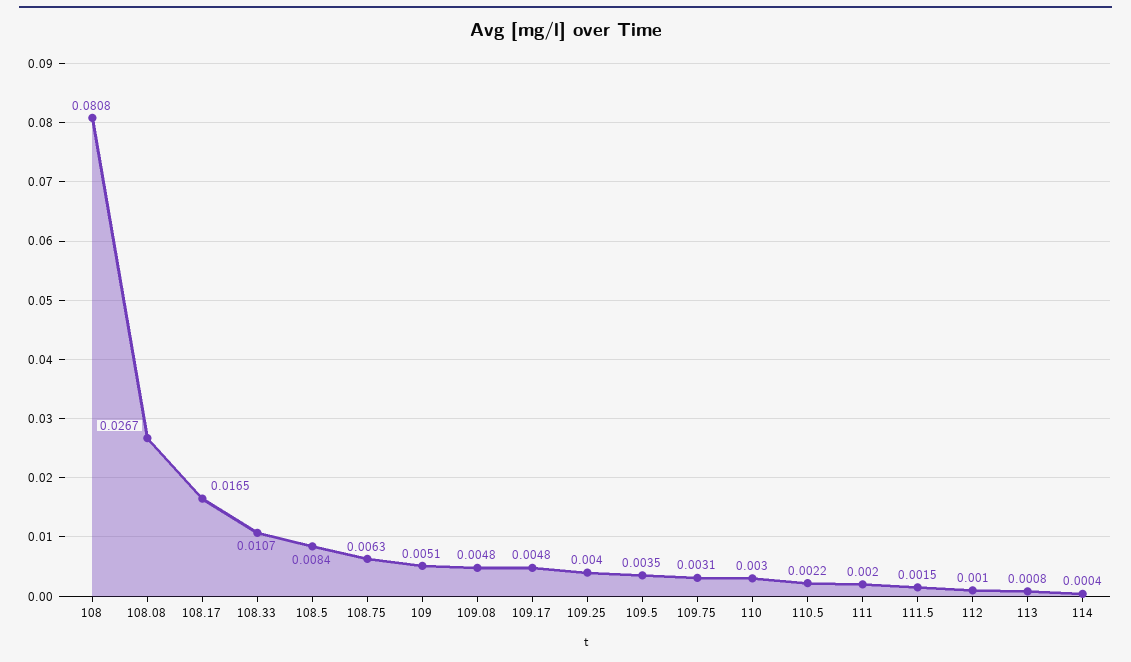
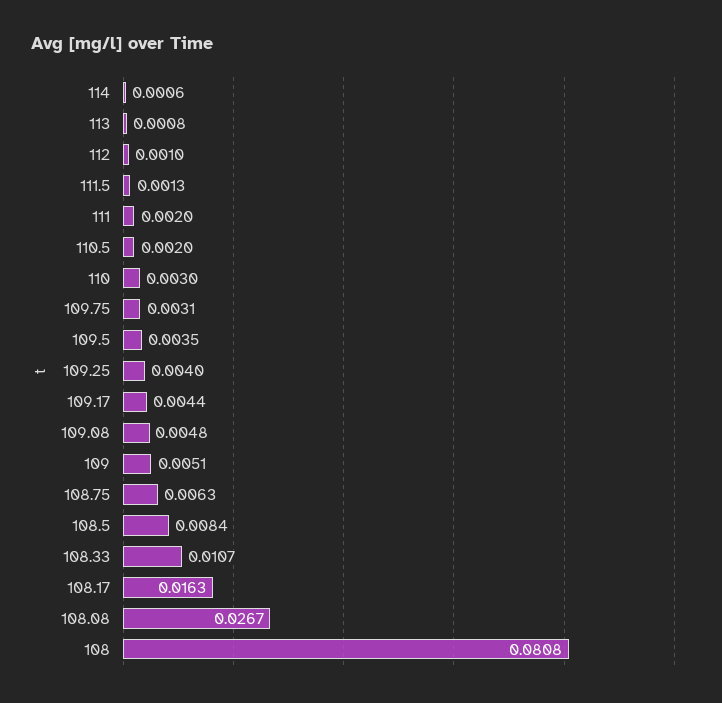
108.17: 0.0165 -> 0.0163
109.17: 0.0048 -> 0.0044
110.5: 0.0022 -> 0.002
111.5: 0.0015 -> 0.0013
114: 0.0004 -> 0.0006

